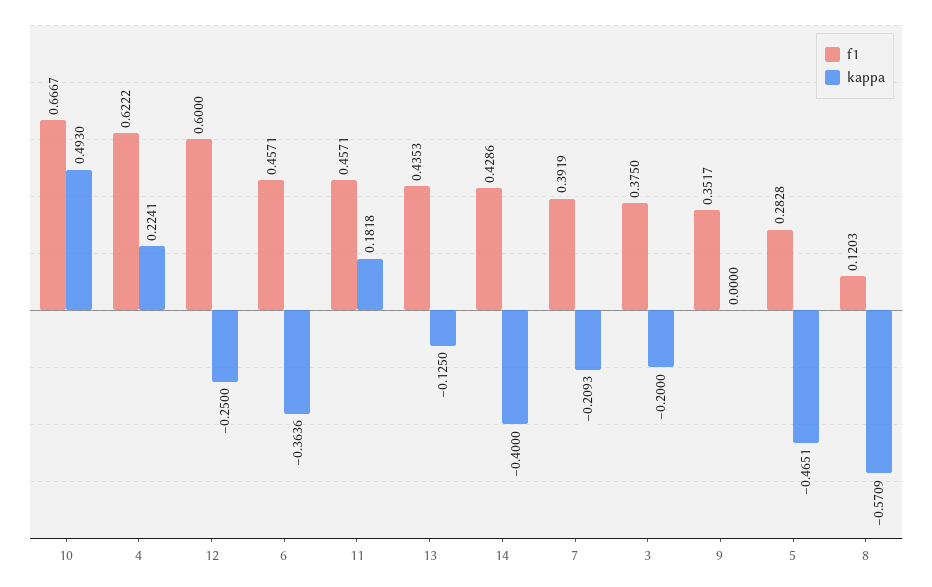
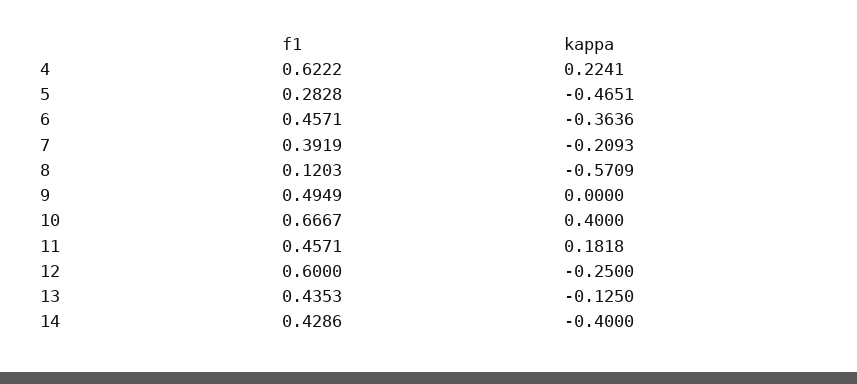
kappa, 10: 0.493 -> 0.4
f1, 3: 0.375 -> none
kappa, 3: -0.2 -> none
f1, 9: 0.3517 -> 0.4949

